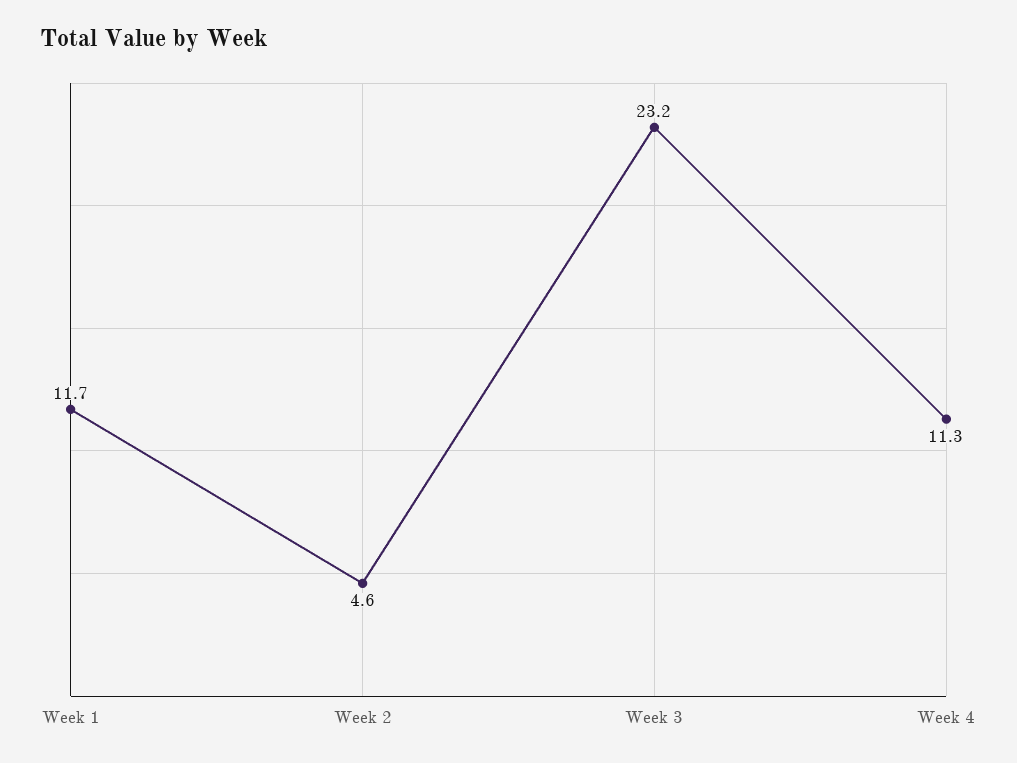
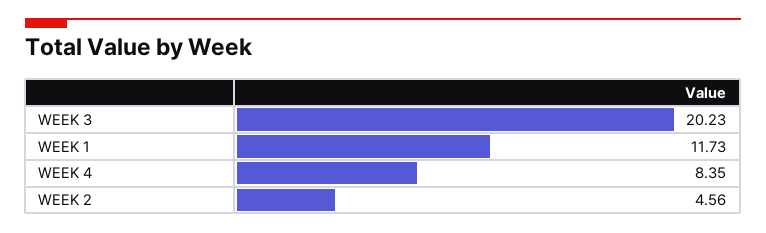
Week 3: 23.2 -> 20.23
Week 4: 11.3 -> 8.35

